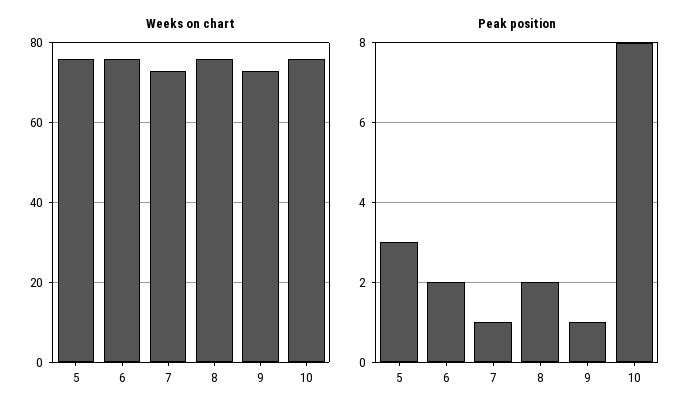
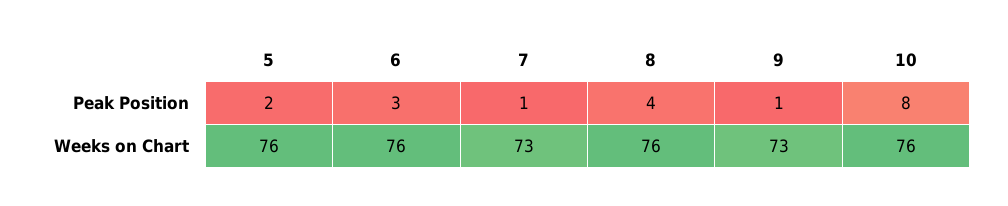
Peak position, 5: 3 -> 2
Peak position, 6: 2 -> 3
Peak position, 8: 2 -> 4

